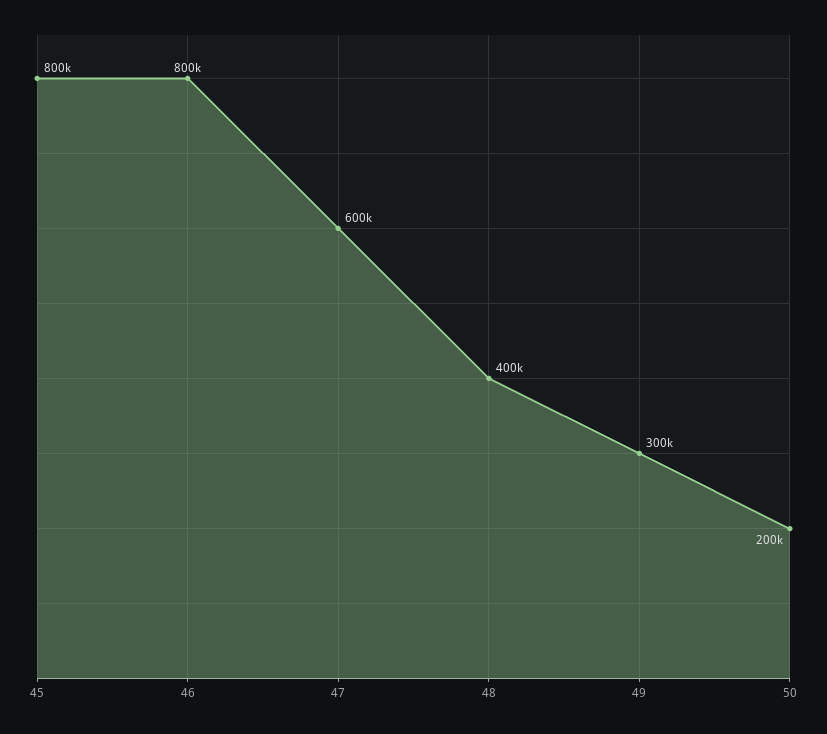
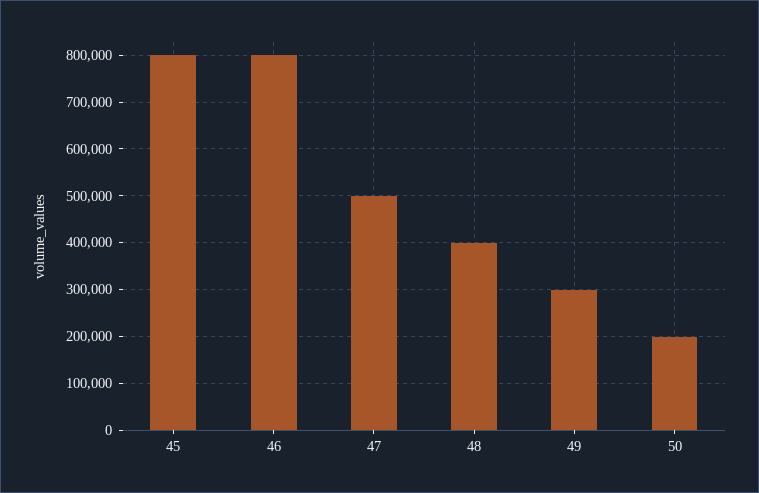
47: 600000 -> 500000

